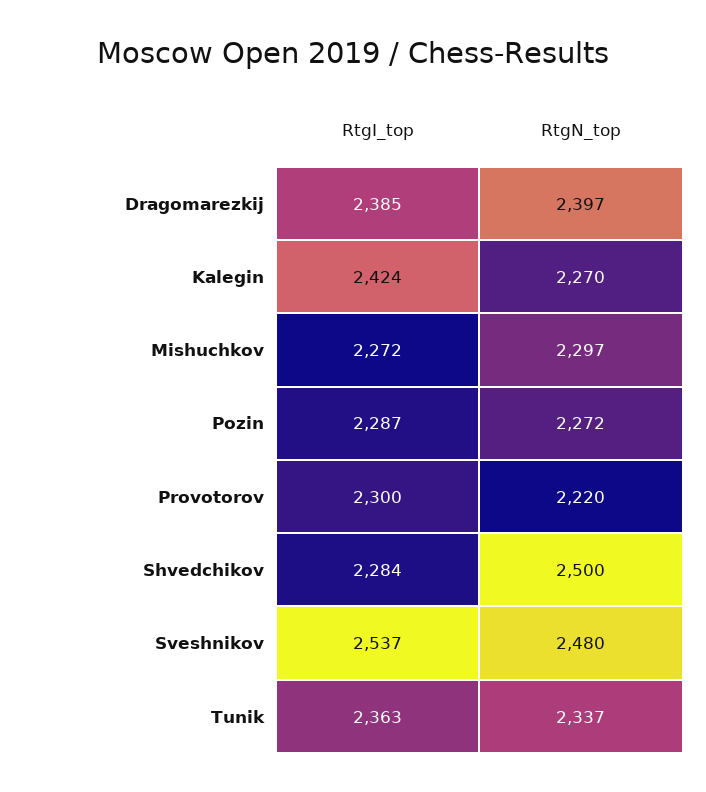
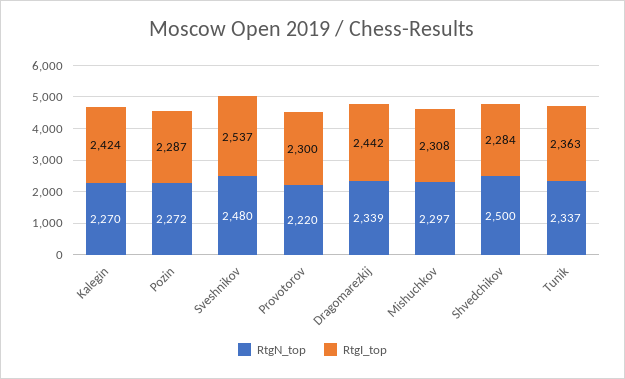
RtgI_top, Dragomarezkij: 2385 -> 2442
RtgN_top, Dragomarezkij: 2397 -> 2339
RtgI_top, Mishuchkov: 2272 -> 2308

